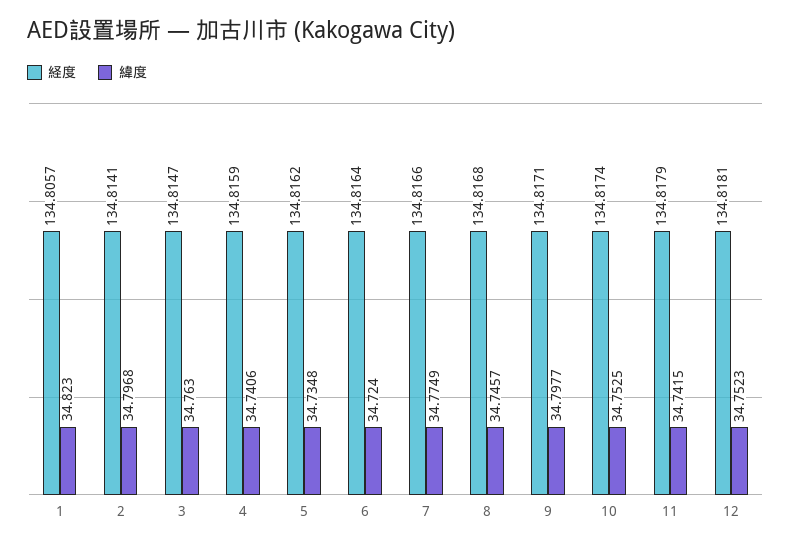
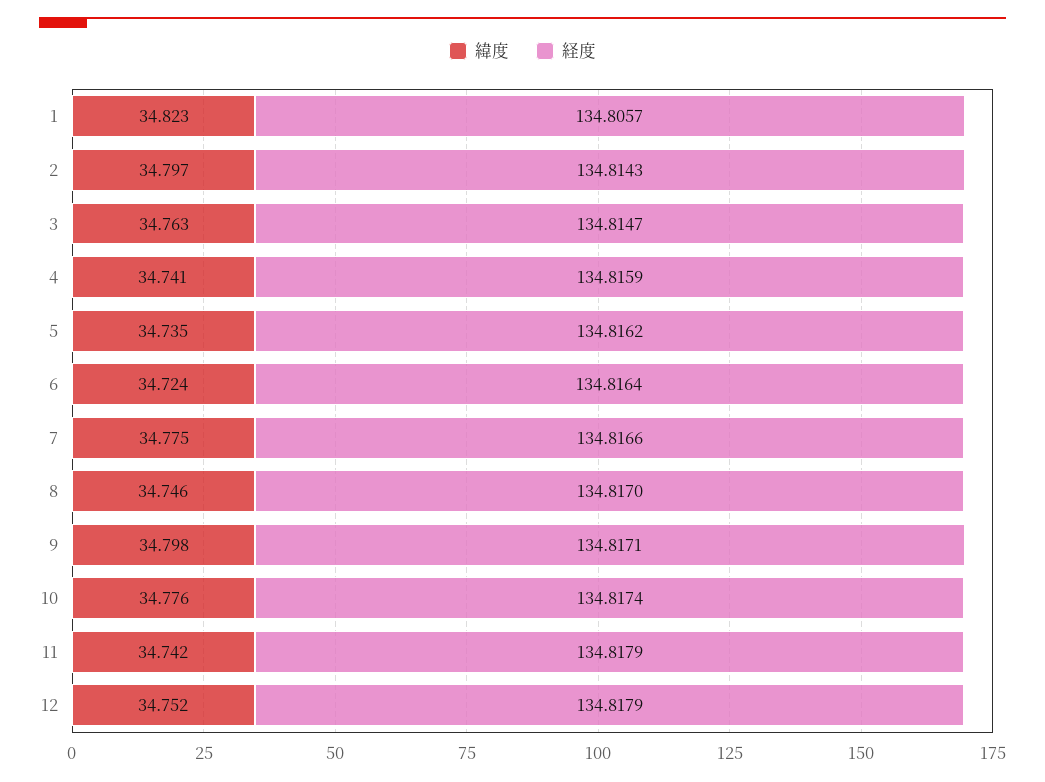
経度, 2: 134.8141 -> 134.8143
経度, 8: 134.8168 -> 134.817
緯度, 10: 34.7525 -> 34.776
経度, 12: 134.8181 -> 134.8179

